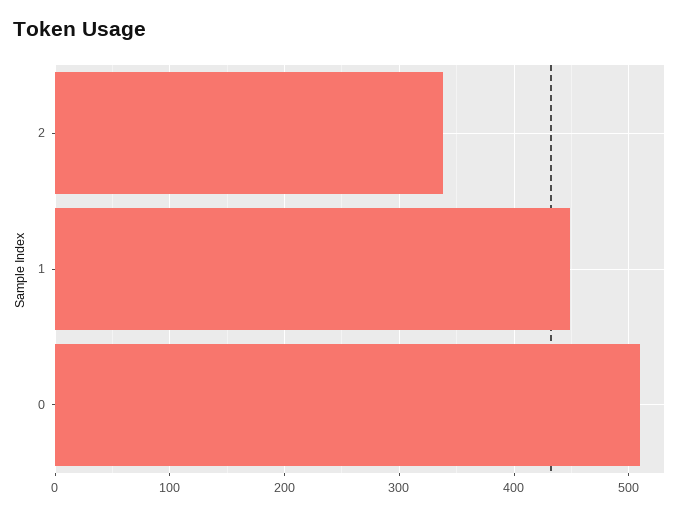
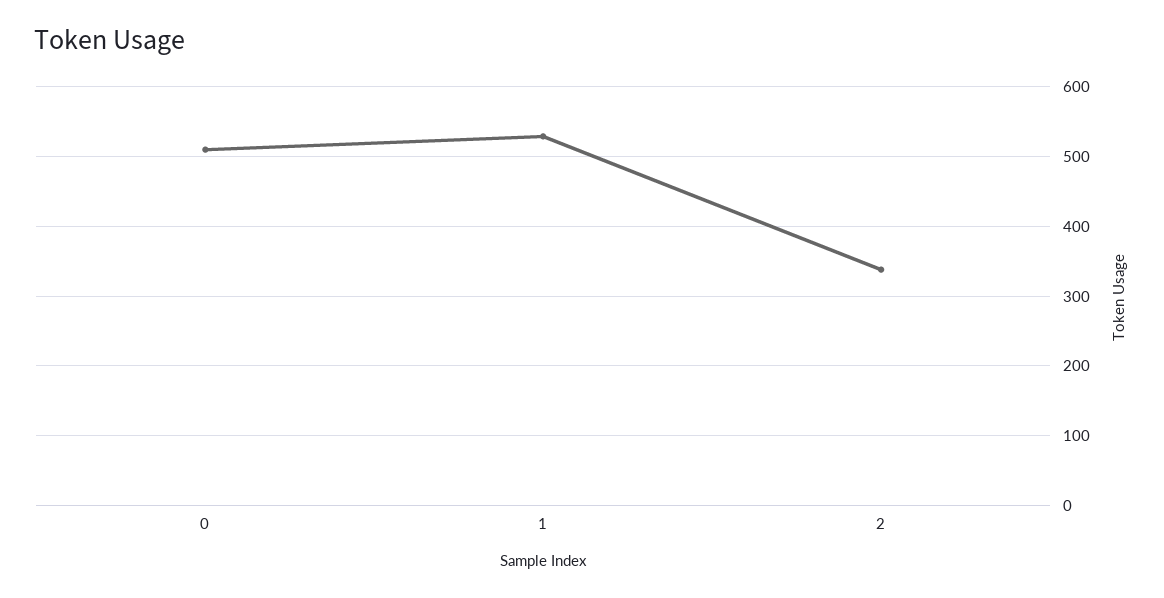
1: 450 -> 530

